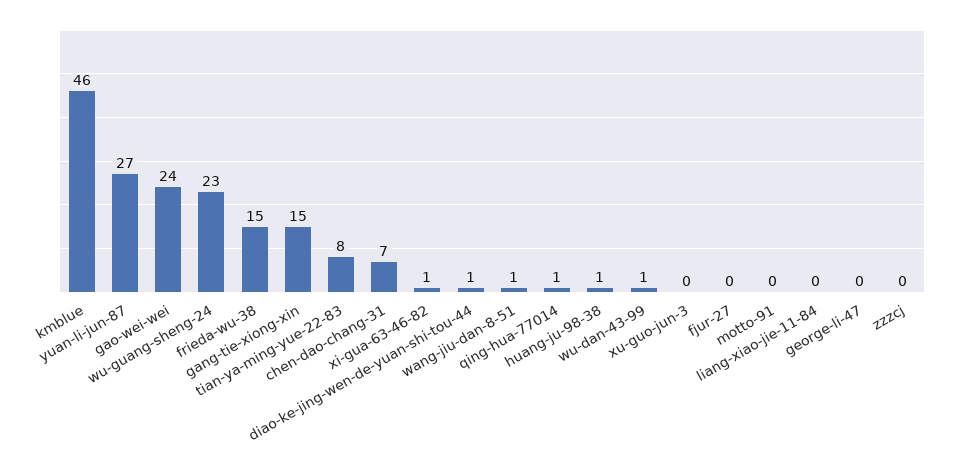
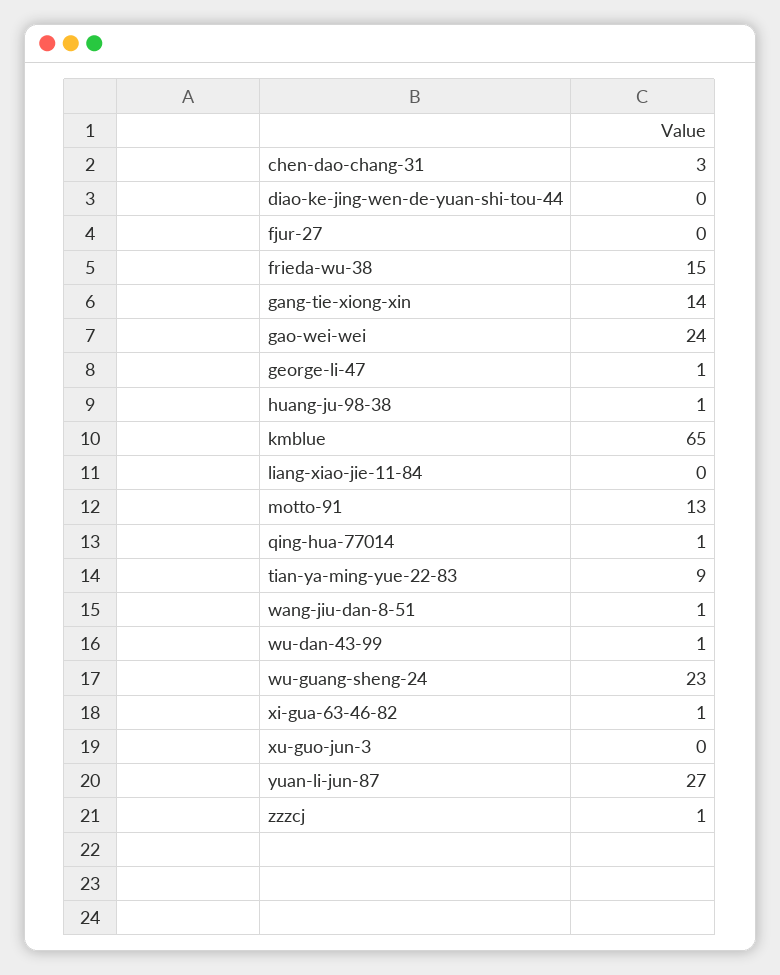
kmblue: 46 -> 65
gang-tie-xiong-xin: 15 -> 14
tian-ya-ming-yue-22-83: 8 -> 9
chen-dao-chang-31: 7 -> 3
diao-ke-jing-wen-de-yuan-shi-tou-44: 1 -> 0
motto-91: 0 -> 13
george-li-47: 0 -> 1
zzzcj: 0 -> 1

